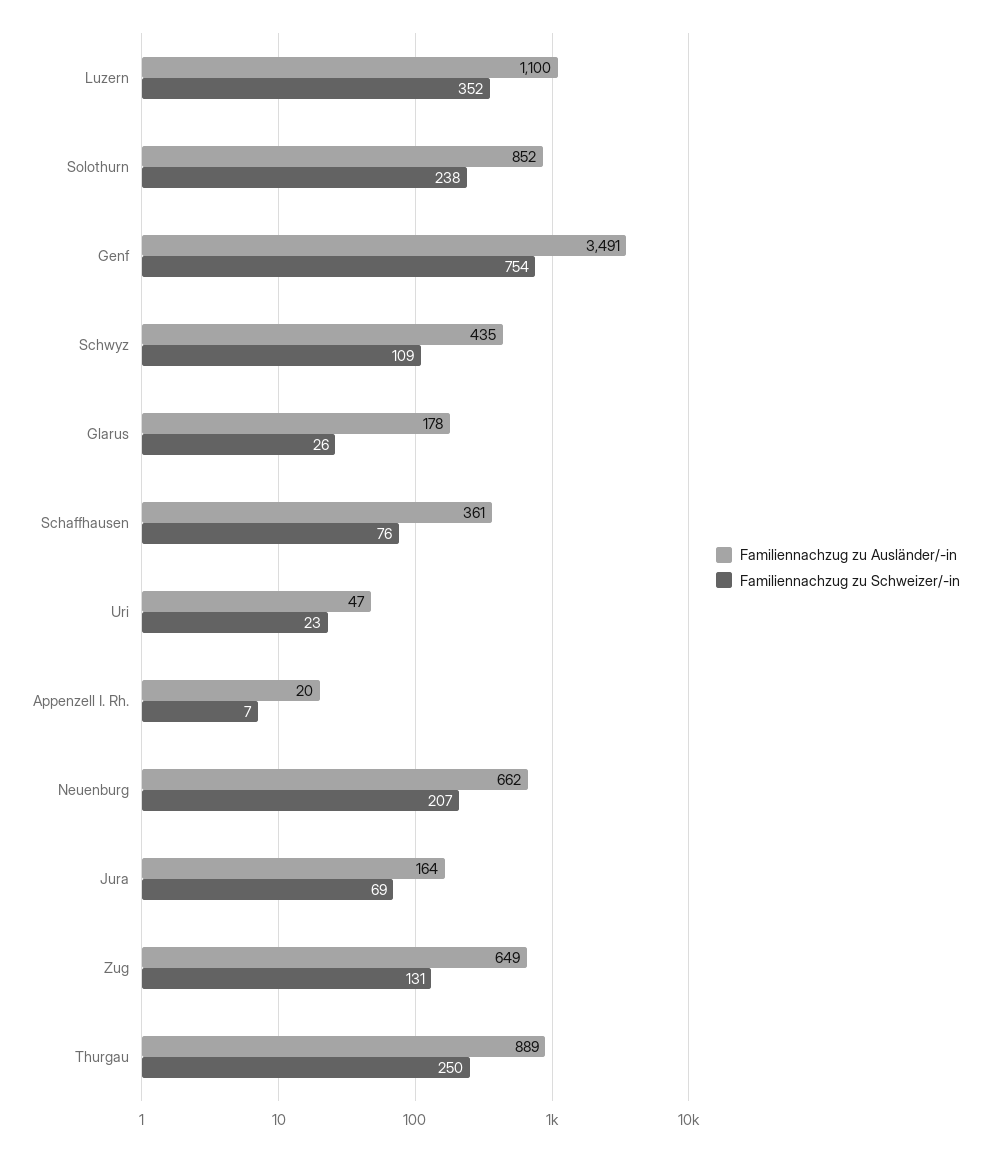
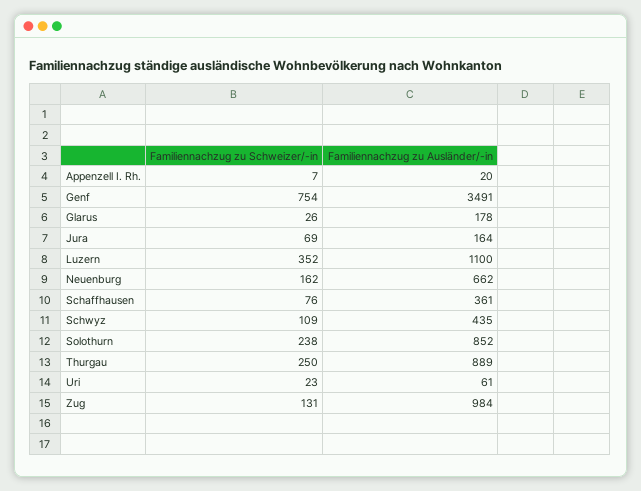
Familiennachzug zu Ausländer/-in, Uri: 47 -> 61
Familiennachzug zu Schweizer/-in, Neuenburg: 207 -> 162
Familiennachzug zu Ausländer/-in, Zug: 649 -> 984

